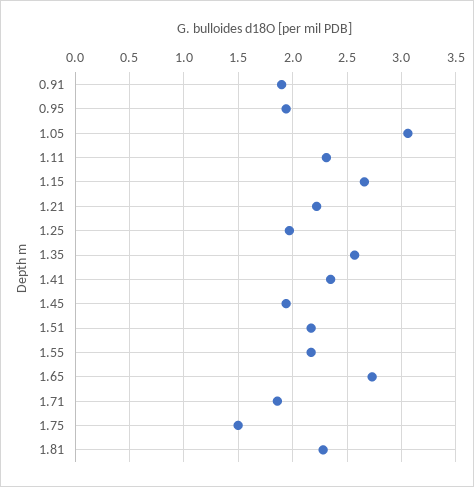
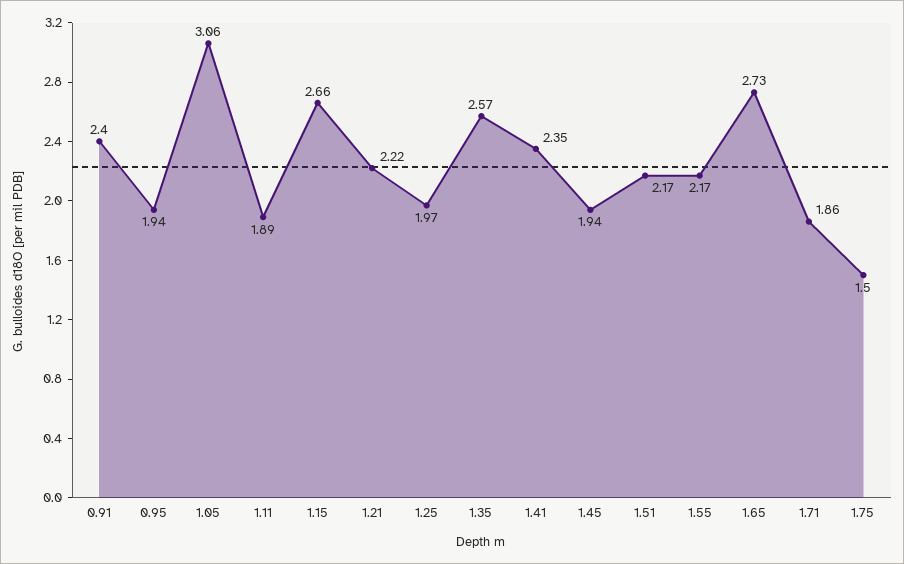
0.91: 1.9 -> 2.4
1.11: 2.3 -> 1.89
1.81: 2.3 -> none

